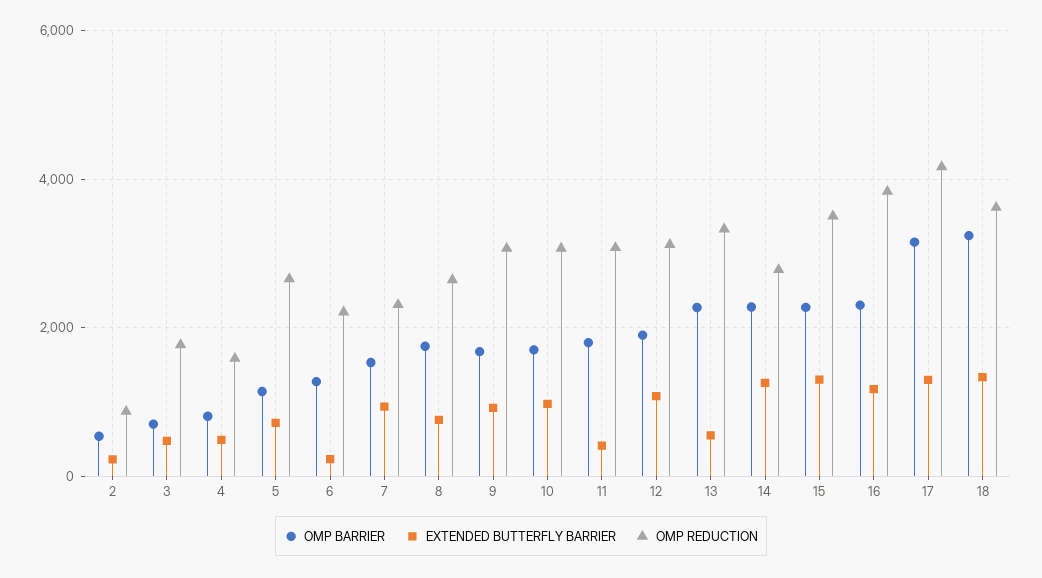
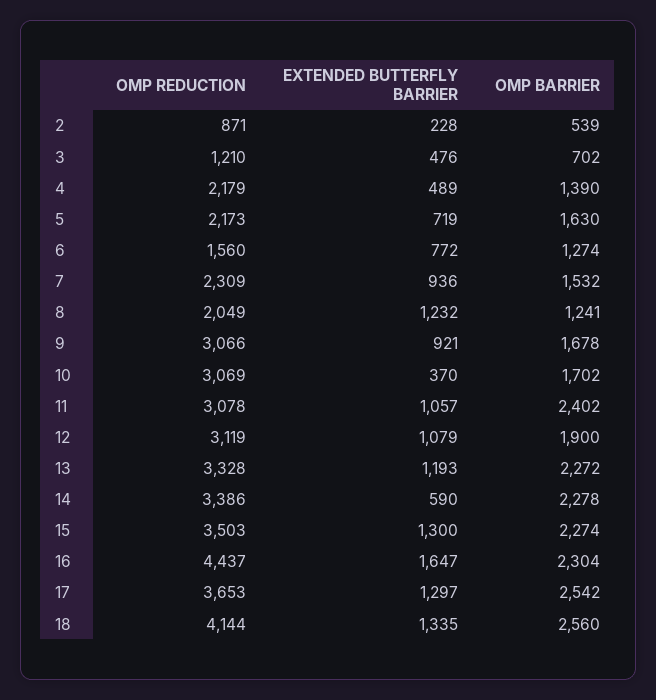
OMP REDUCTION, 3: 1800 -> 1210
OMP BARRIER, 4: 800 -> 1390
OMP REDUCTION, 4: 1600 -> 2179
OMP BARRIER, 5: 1200 -> 1630
OMP REDUCTION, 5: 2600 -> 2173
EXTENDED BUTTERFLY BARRIER, 6: 200 -> 772
OMP REDUCTION, 6: 2200 -> 1560
OMP BARRIER, 8: 1800 -> 1241
EXTENDED BUTTERFLY BARRIER, 8: 800 -> 1232
OMP REDUCTION, 8: 2600 -> 2049
EXTENDED BUTTERFLY BARRIER, 10: 1000 -> 370
OMP BARRIER, 11: 1800 -> 2402
EXTENDED BUTTERFLY BARRIER, 11: 400 -> 1057
EXTENDED BUTTERFLY BARRIER, 13: 600 -> 1193
EXTENDED BUTTERFLY BARRIER, 14: 1200 -> 590
OMP REDUCTION, 14: 2800 -> 3386
EXTENDED BUTTERFLY BARRIER, 16: 1200 -> 1647
OMP REDUCTION, 16: 3800 -> 4437
OMP BARRIER, 17: 3200 -> 2542
OMP REDUCTION, 17: 4200 -> 3653
OMP BARRIER, 18: 3200 -> 2560
OMP REDUCTION, 18: 3600 -> 4144

